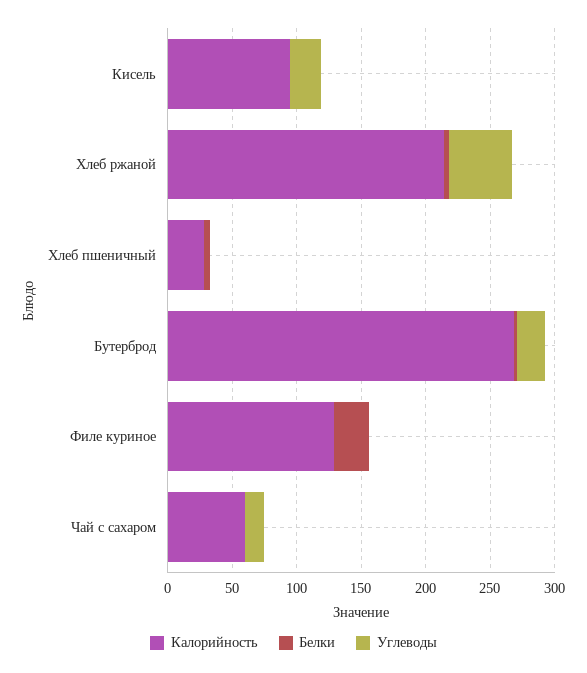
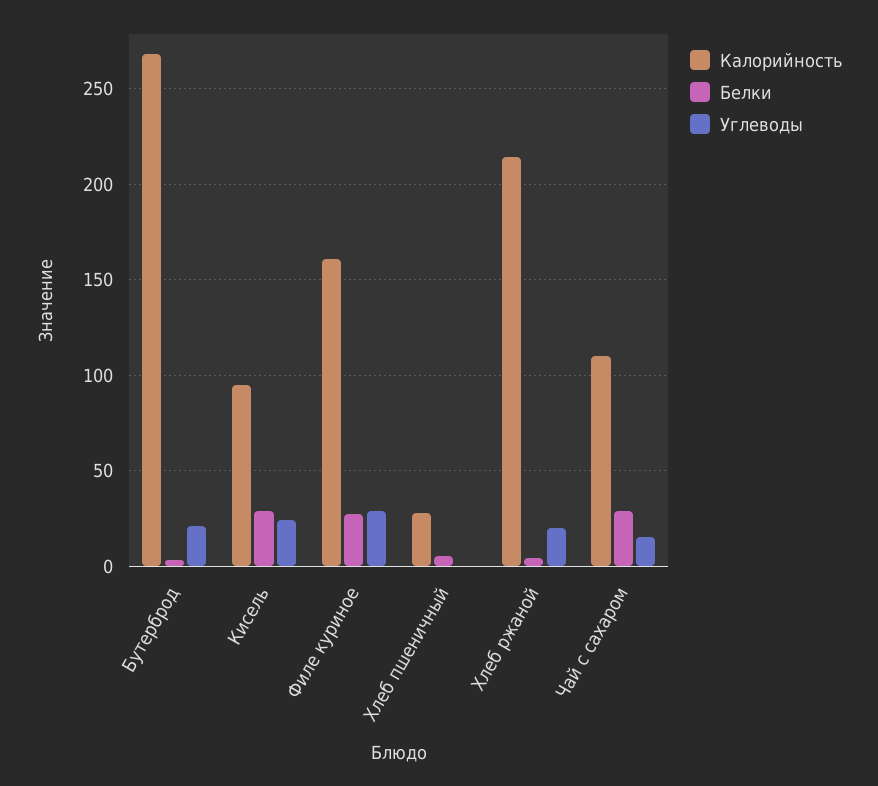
Белки, Кисель: 0 -> 30
Углеводы, Хлеб ржаной: 50 -> 20
Калорийность, Филе куриное: 130 -> 160
Углеводы, Филе куриное: 0 -> 30
Калорийность, Чай с сахаром: 60 -> 110
Белки, Чай с сахаром: 0 -> 30

